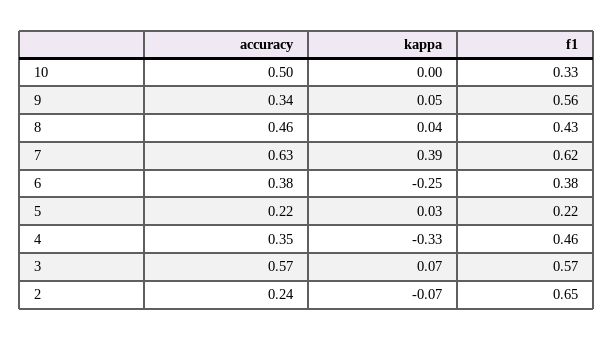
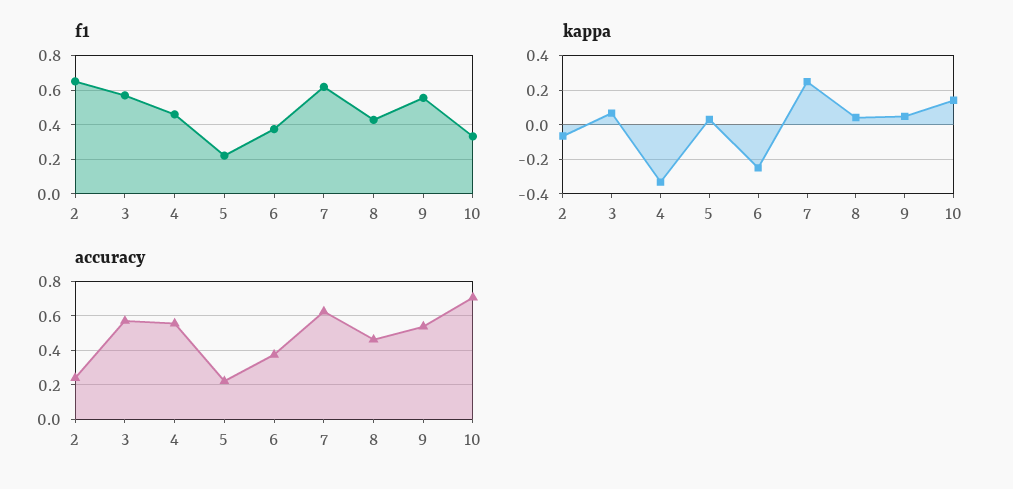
accuracy, 10: 0.5 -> 0.7
kappa, 10: 0 -> 0.15
accuracy, 9: 0.34 -> 0.55
kappa, 7: 0.39 -> 0.25
accuracy, 4: 0.35 -> 0.55

